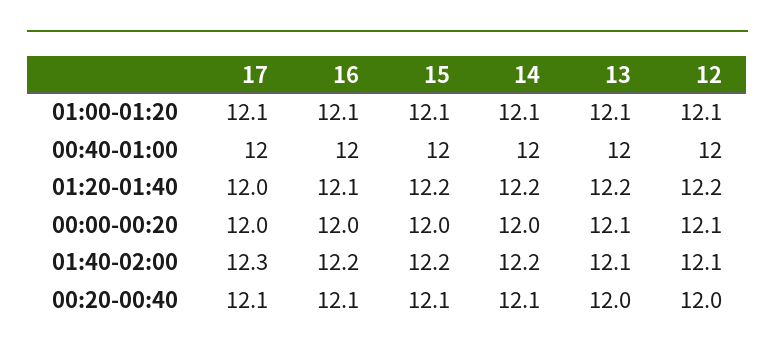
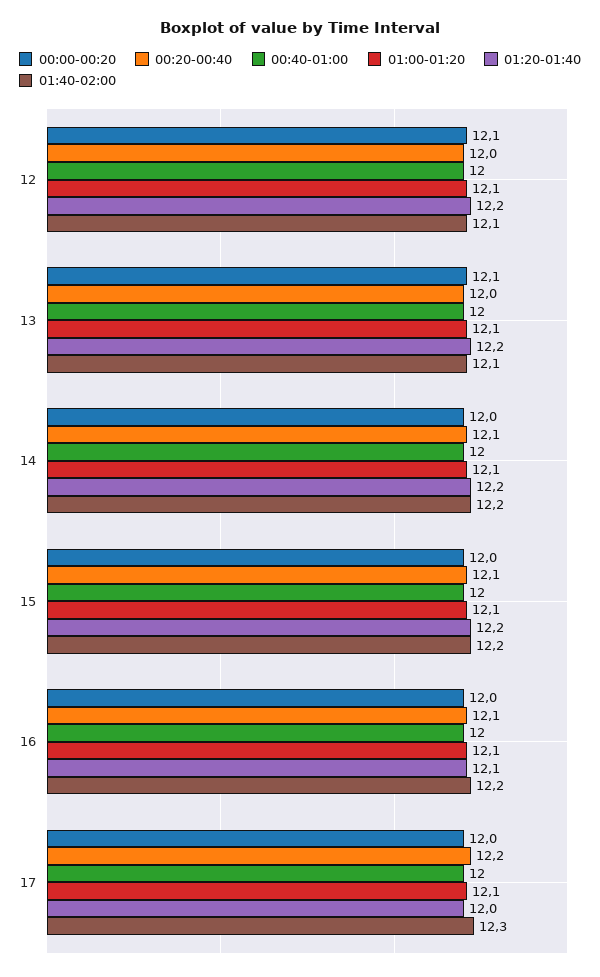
00:20-00:40, 17: 12.1 -> 12.2

